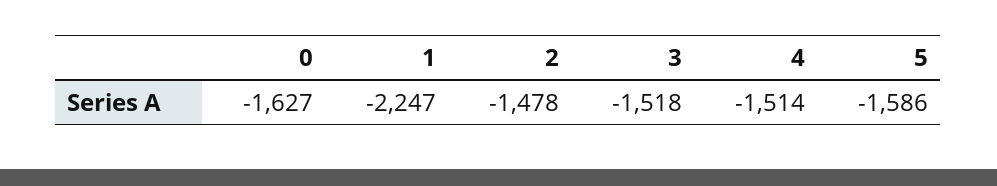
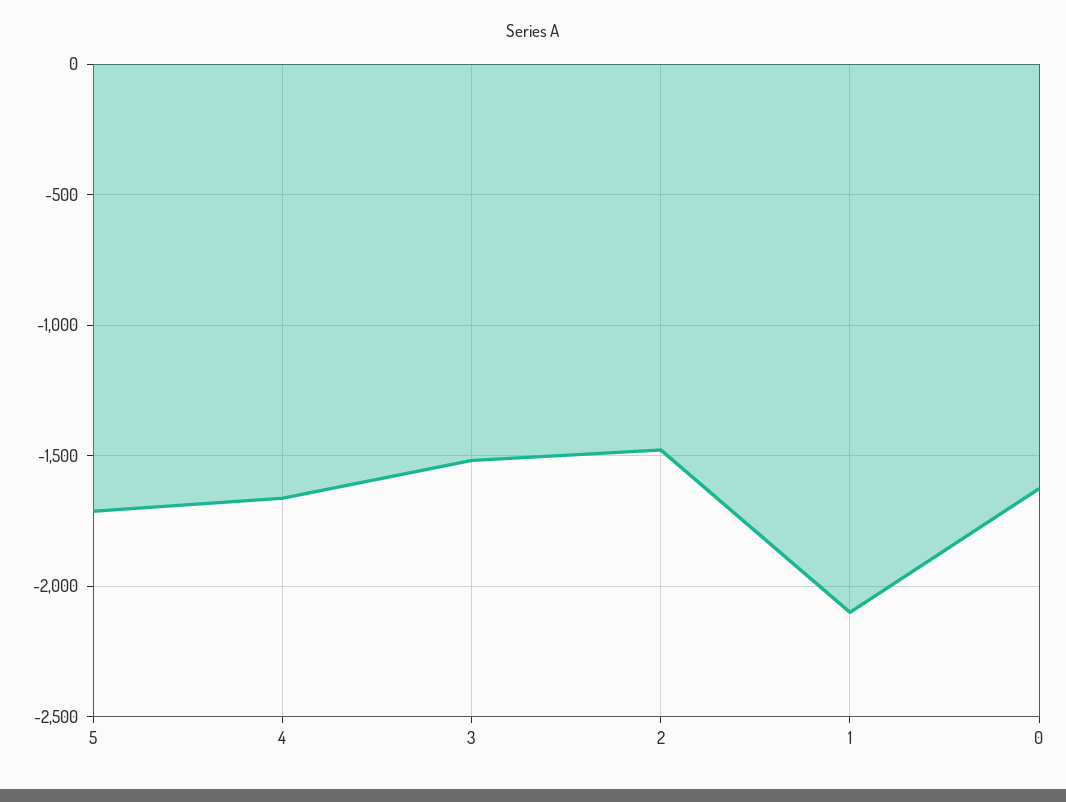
1: -2247 -> -2100
4: -1514 -> -1650
5: -1586 -> -1700

